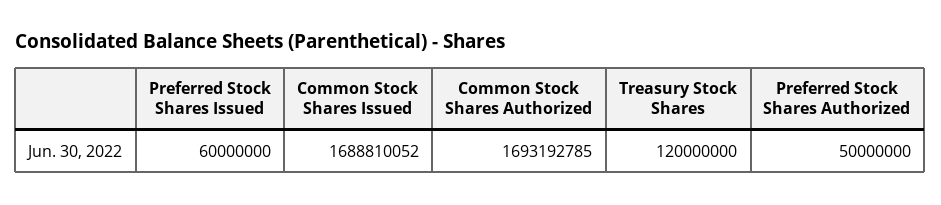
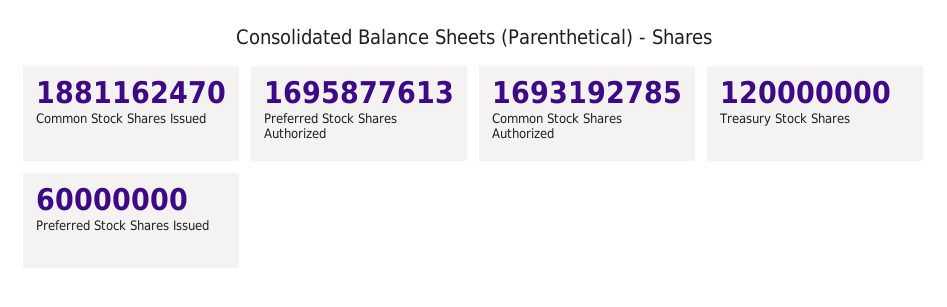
Common Stock Shares Issued: 1688810052 -> 1881162470
Preferred Stock Shares Authorized: 50000000 -> 1695877613

